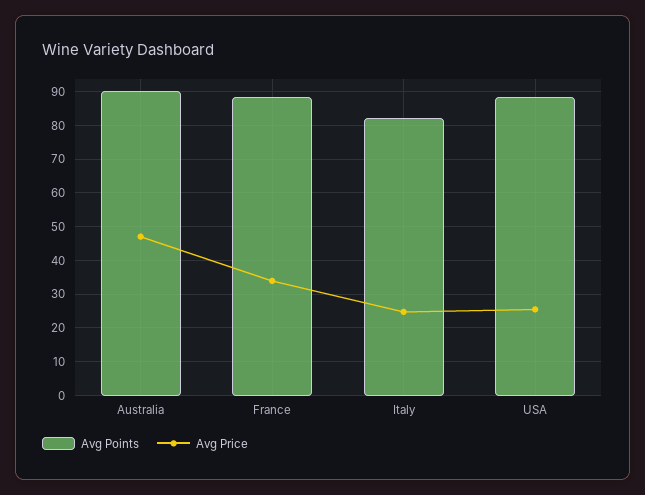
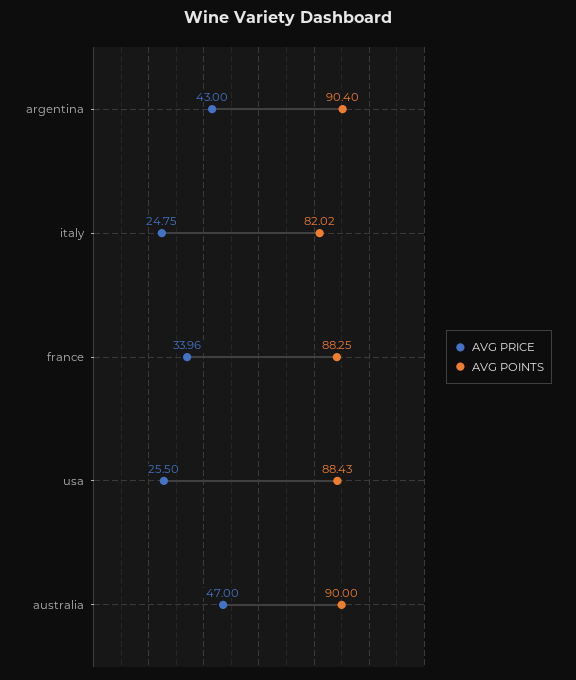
Avg Price, argentina: none -> 43
Avg Points, argentina: none -> 90.4

